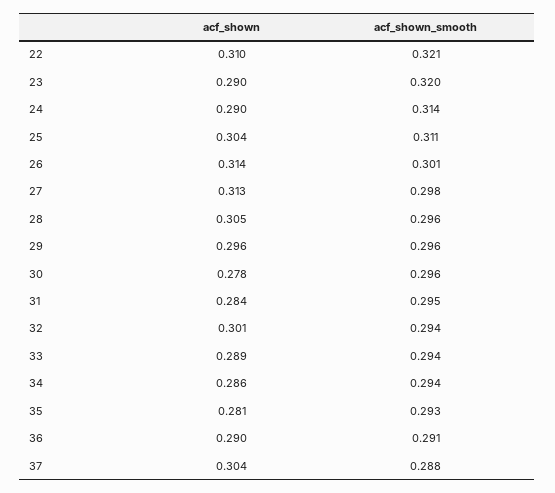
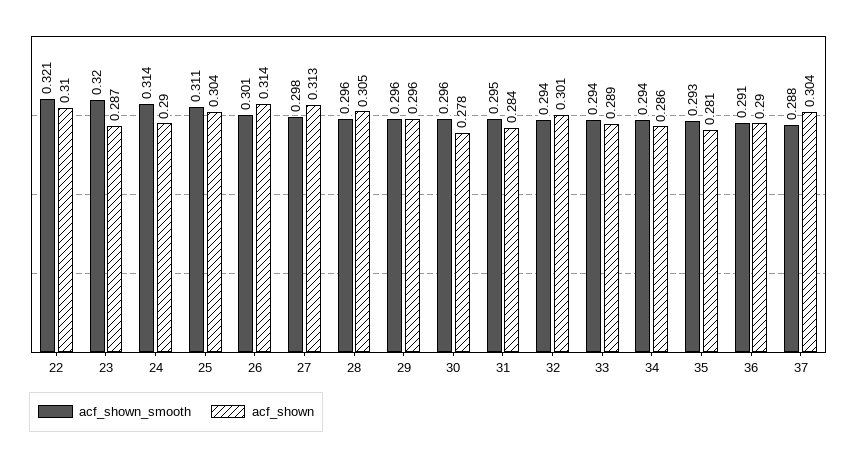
acf_shown, 23: 0.29 -> 0.287

